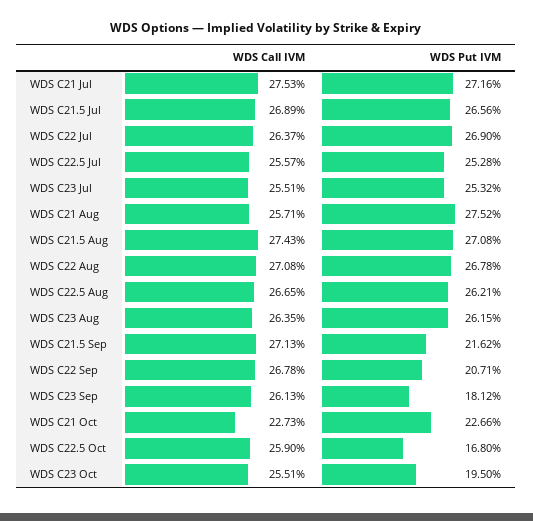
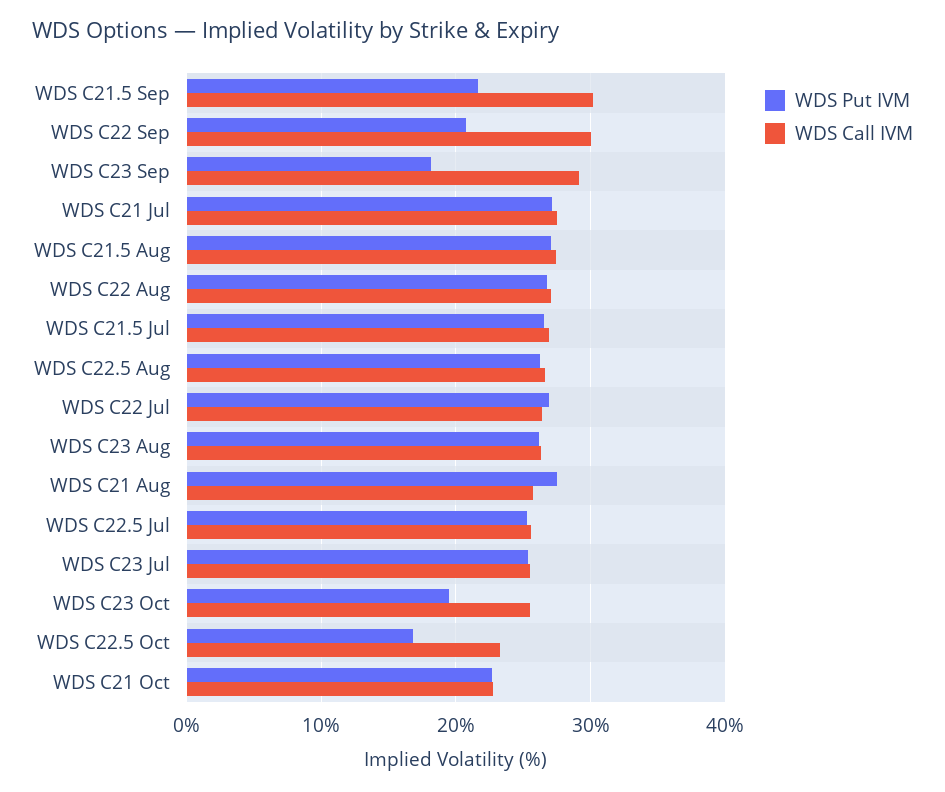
WDS Call IVM, WDS C21.5 Sep: 27.13 -> 30
WDS Call IVM, WDS C22 Sep: 26.78 -> 30
WDS Call IVM, WDS C23 Sep: 26.13 -> 29
WDS Call IVM, WDS C22.5 Oct: 25.9 -> 23

